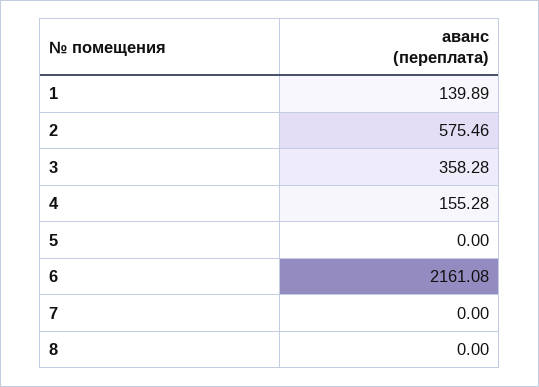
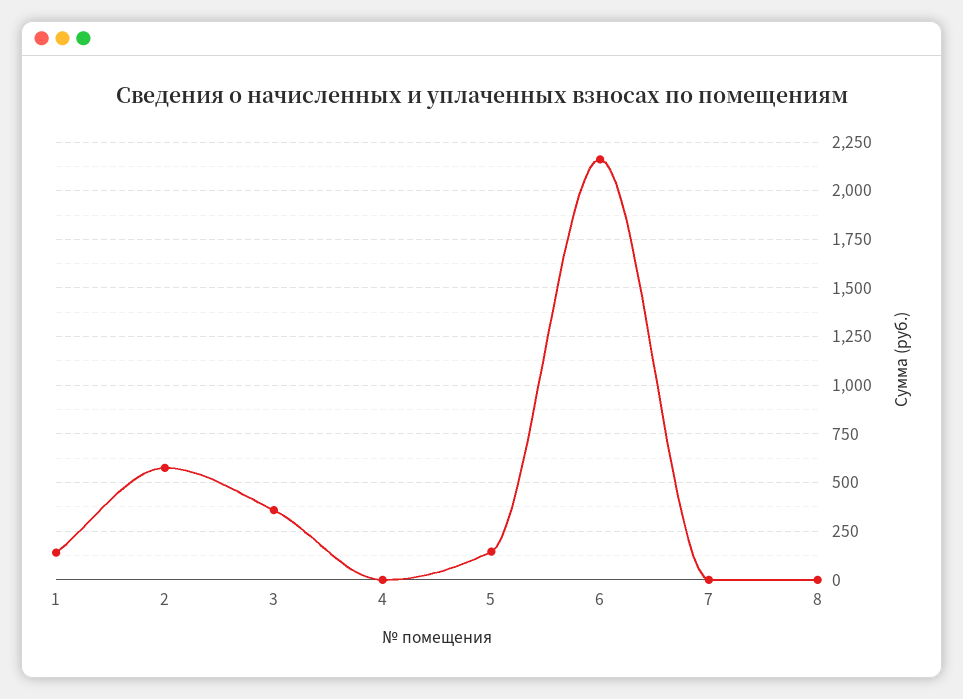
4: 155.28 -> 0
5: 0 -> 150

